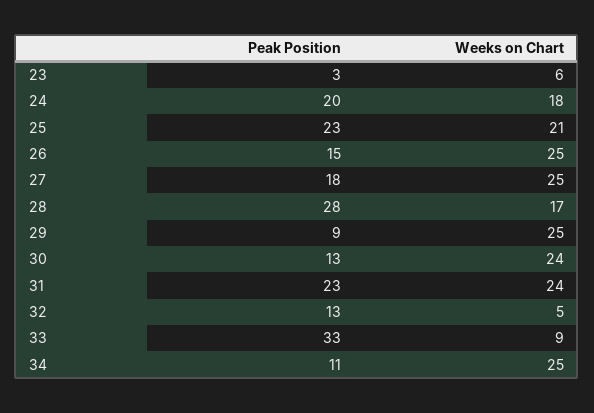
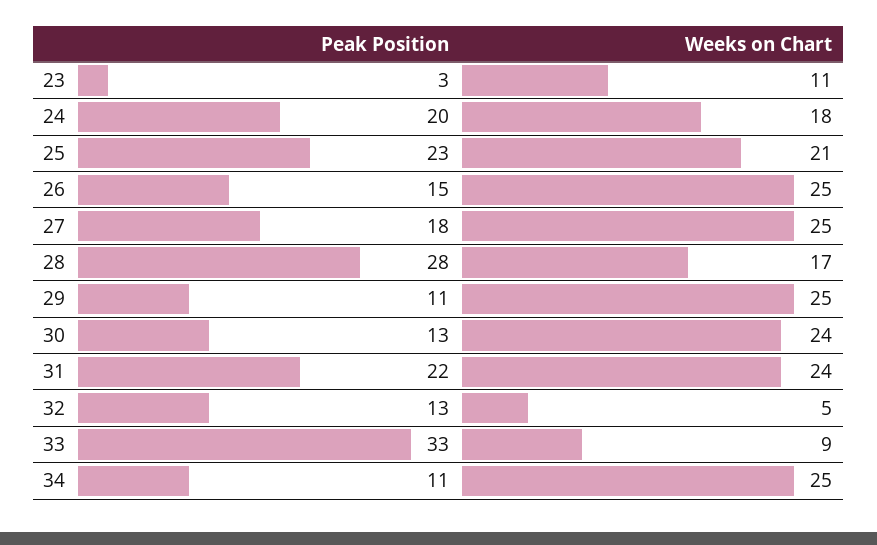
Weeks on Chart, 23: 6 -> 11
Peak Position, 29: 9 -> 11
Peak Position, 31: 23 -> 22

